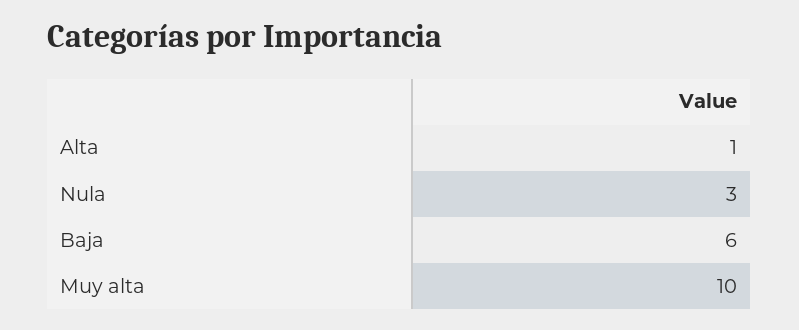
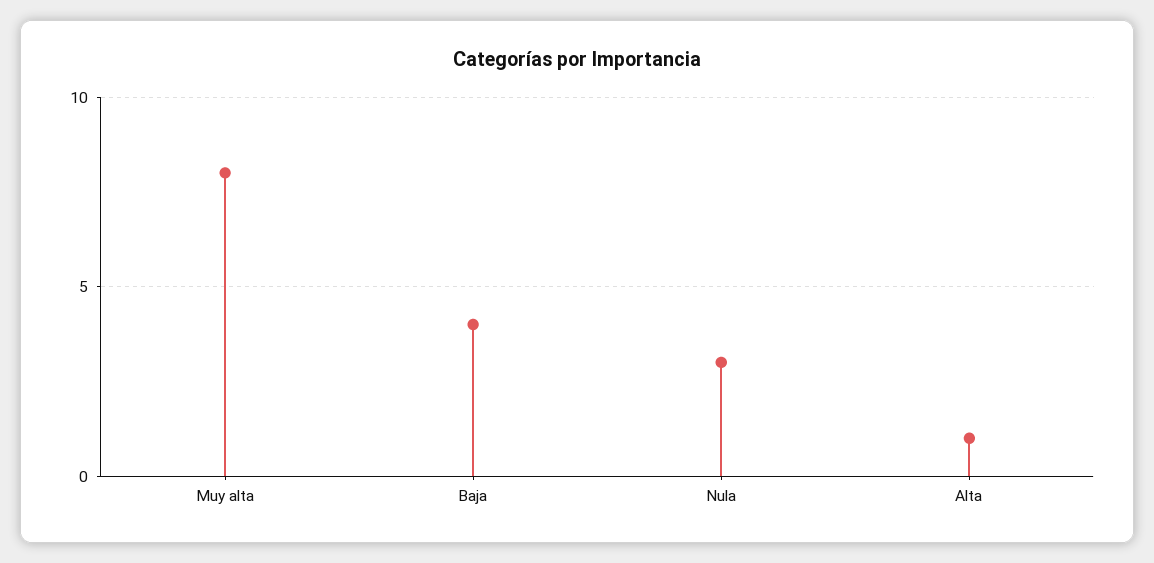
Baja: 6 -> 4
Muy alta: 10 -> 8

